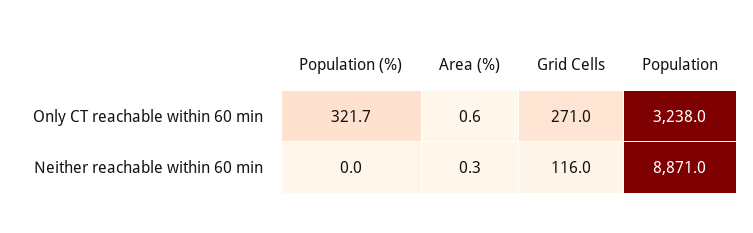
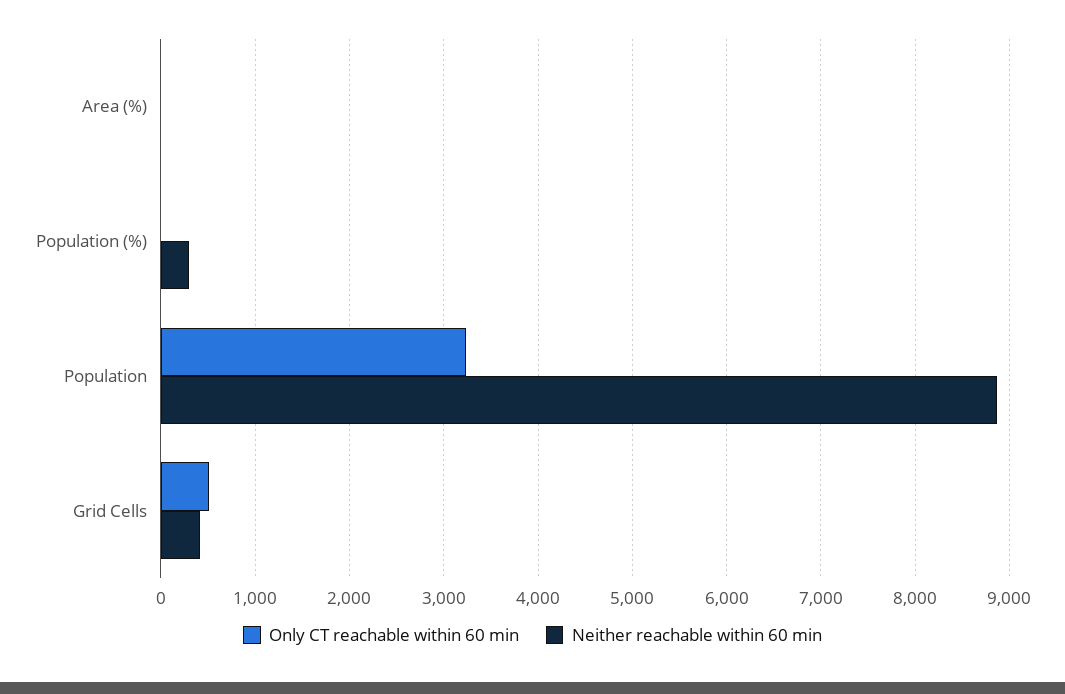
Only CT reachable within 60 min, Population (%): 321.7 -> 0
Only CT reachable within 60 min, Grid Cells: 271 -> 500
Neither reachable within 60 min, Population (%): 0 -> 300
Neither reachable within 60 min, Grid Cells: 116 -> 400

